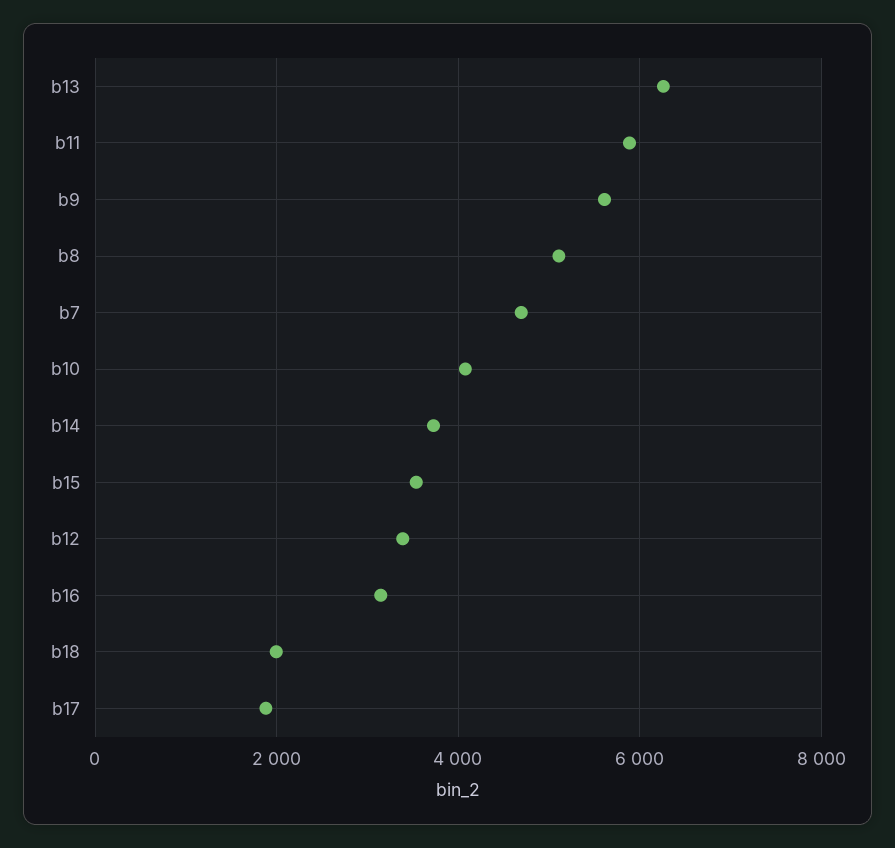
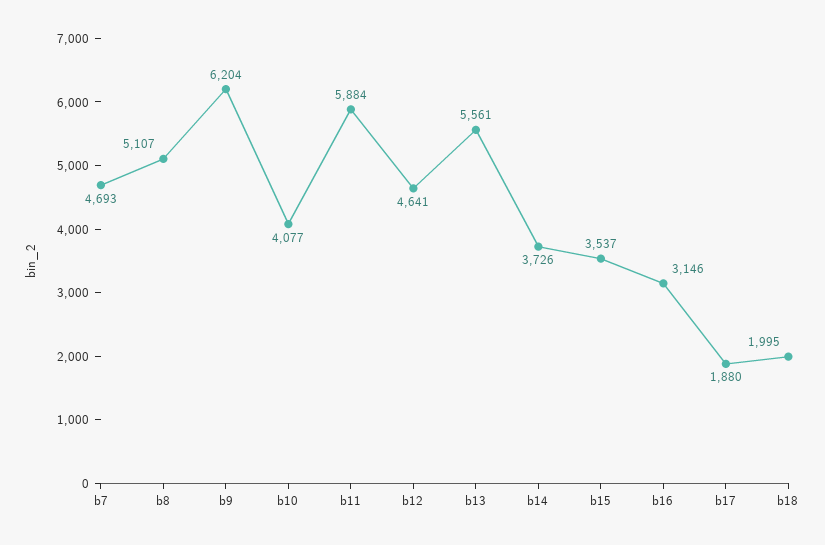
b13: 6200 -> 5561
b9: 5600 -> 6204
b12: 3400 -> 4641

